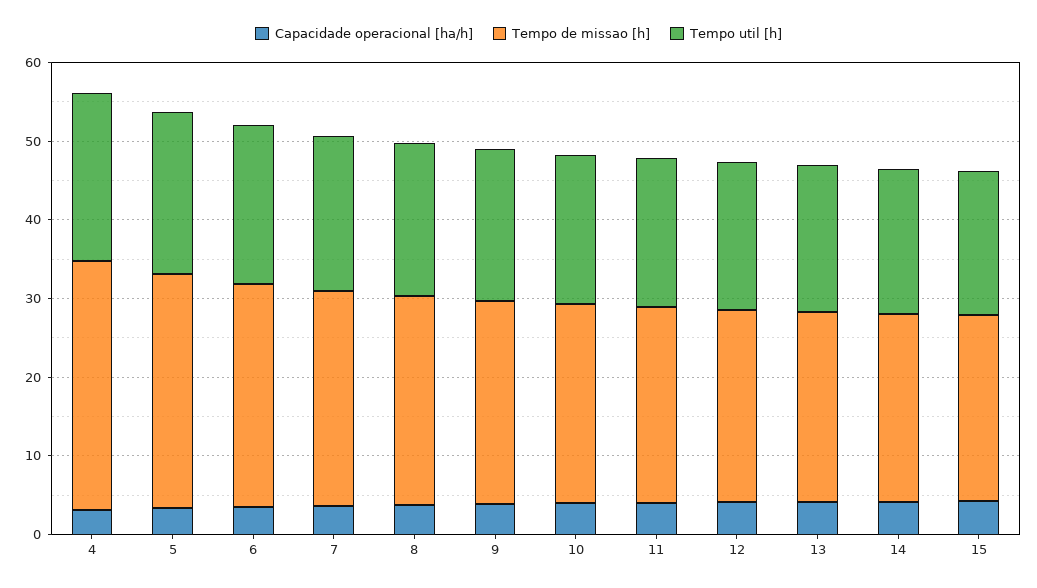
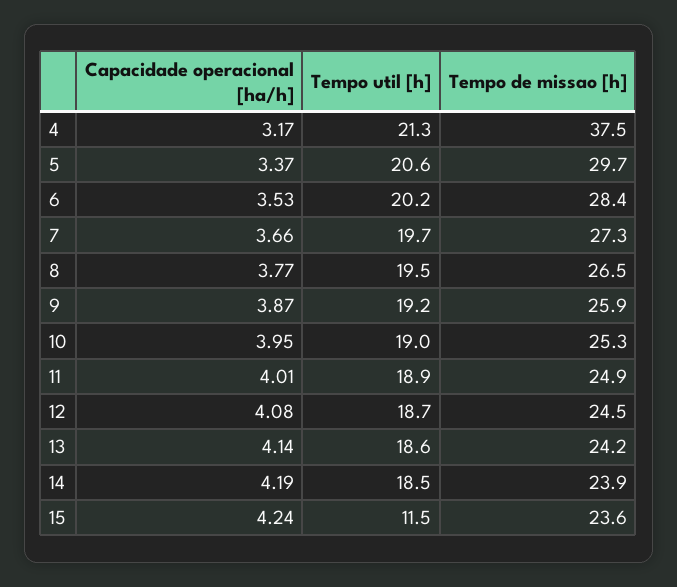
Tempo de missao [h], 4: 32 -> 37.5
Tempo util [h], 15: 18 -> 11.5

